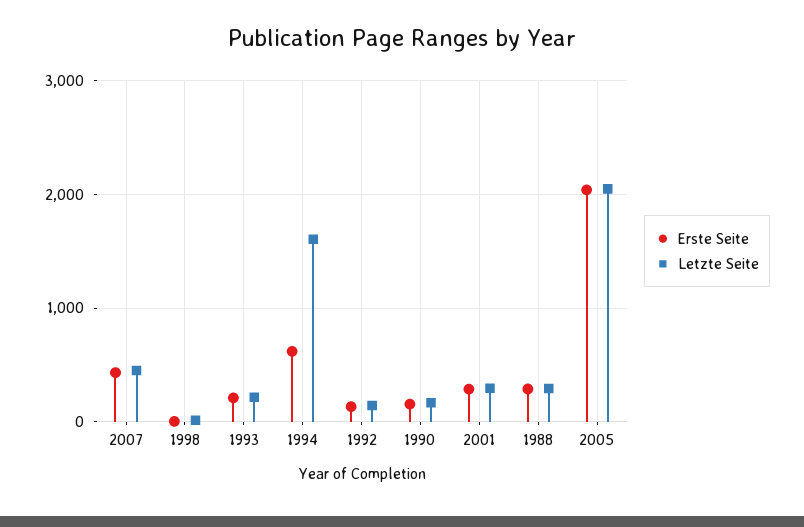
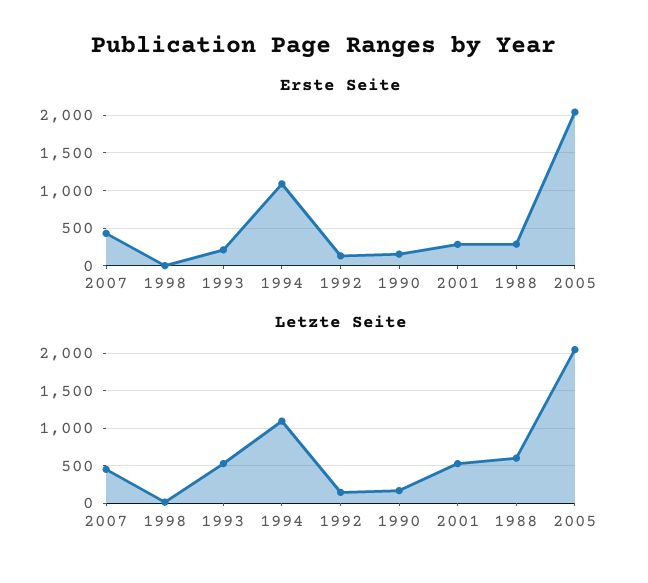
Letzte Seite, 1993: 200 -> 500
Erste Seite, 1994: 600 -> 1100
Letzte Seite, 1994: 1600 -> 1100
Letzte Seite, 2001: 300 -> 500
Letzte Seite, 1988: 300 -> 600

